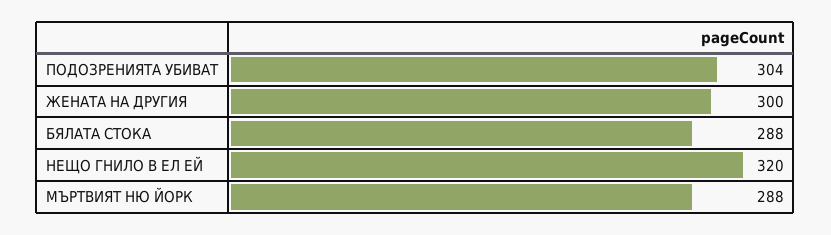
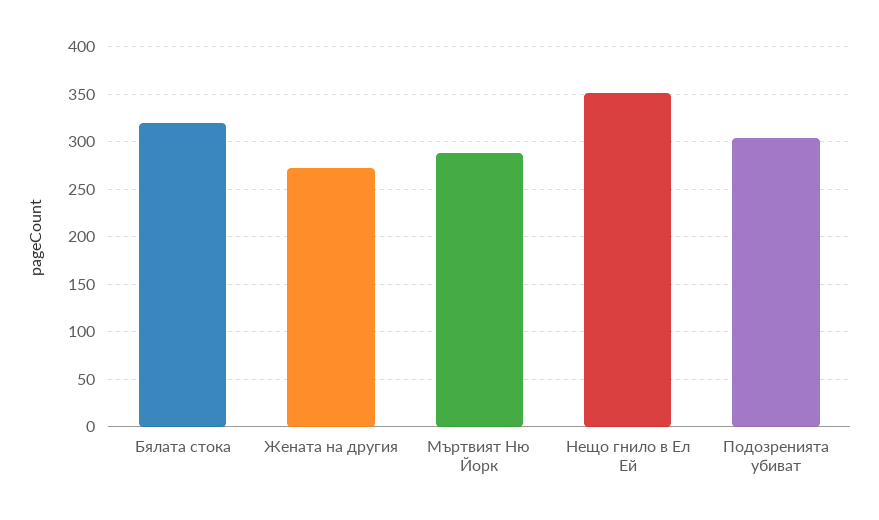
ЖЕНАТА НА ДРУГИЯ: 300 -> 270
БЯЛАТА СТОКА: 288 -> 320
НЕЩО ГНИЛО В ЕЛ ЕЙ: 320 -> 350

